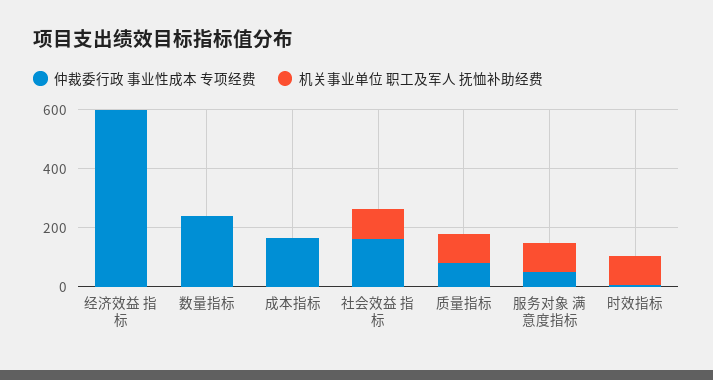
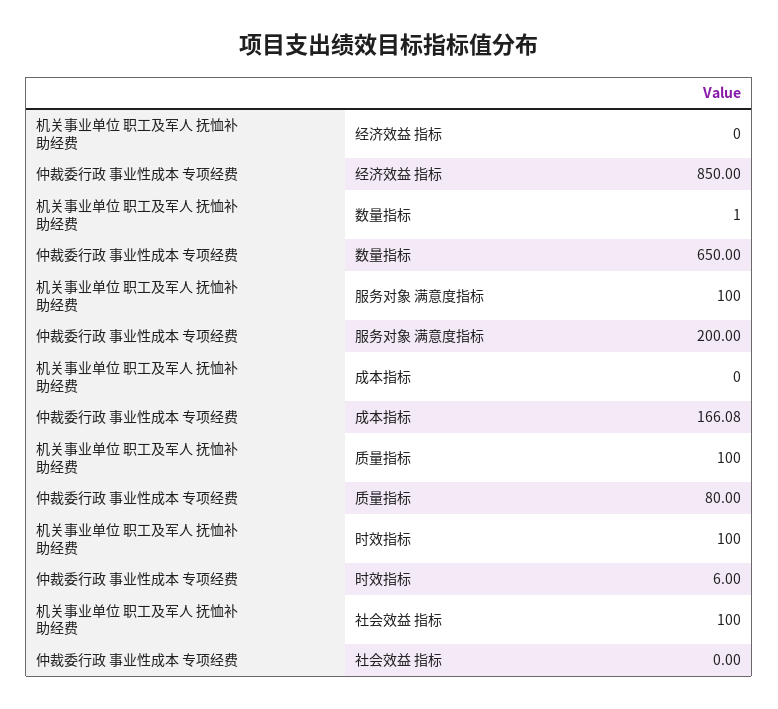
仲裁委行政 事业性成本 专项经费, 经济效益 指标: 600 -> 850
仲裁委行政 事业性成本 专项经费, 数量指标: 250 -> 650
仲裁委行政 事业性成本 专项经费, 社会效益 指标: 150 -> 0
仲裁委行政 事业性成本 专项经费, 服务对象 满意度指标: 50 -> 200

